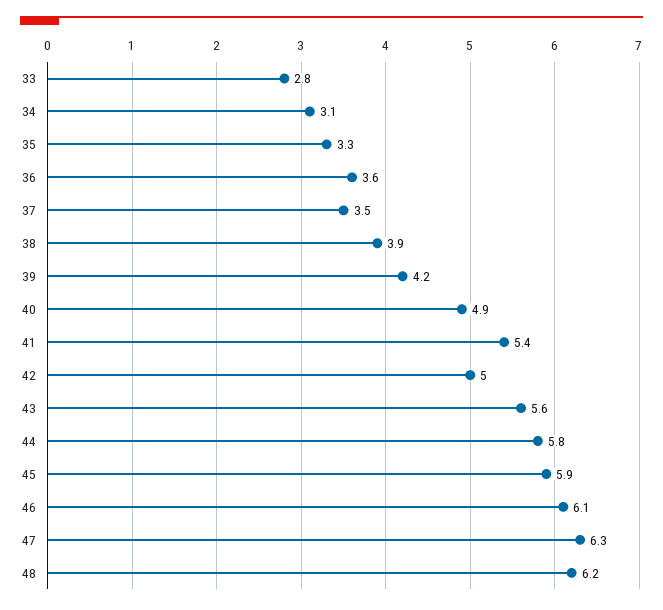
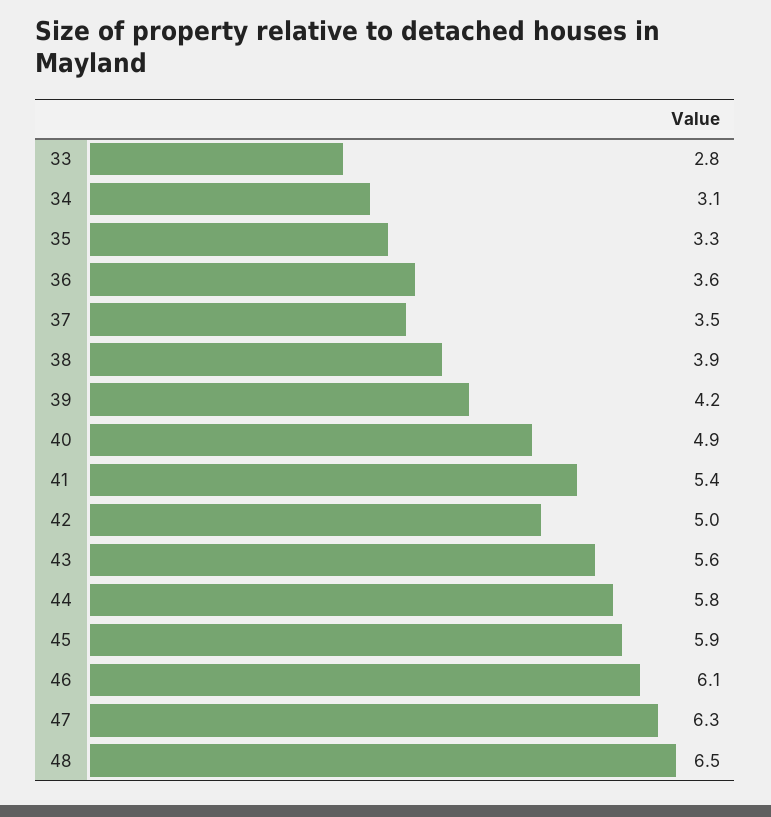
48: 6.2 -> 6.5

